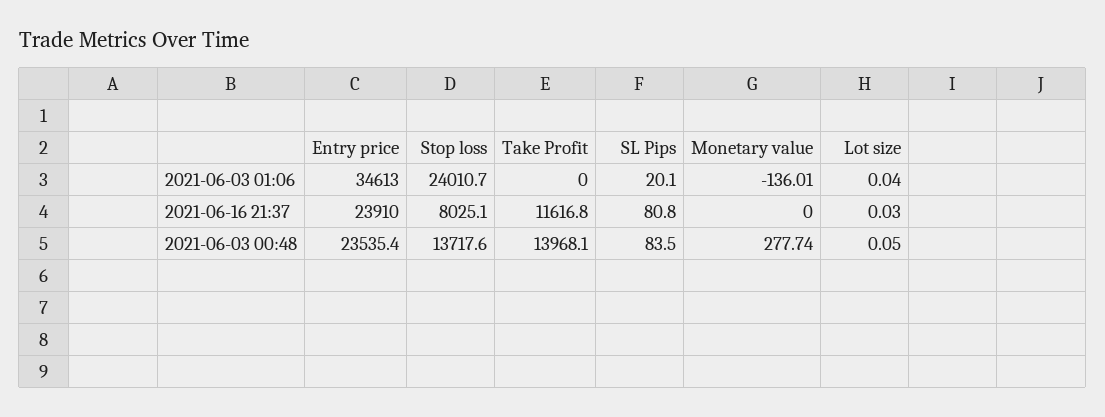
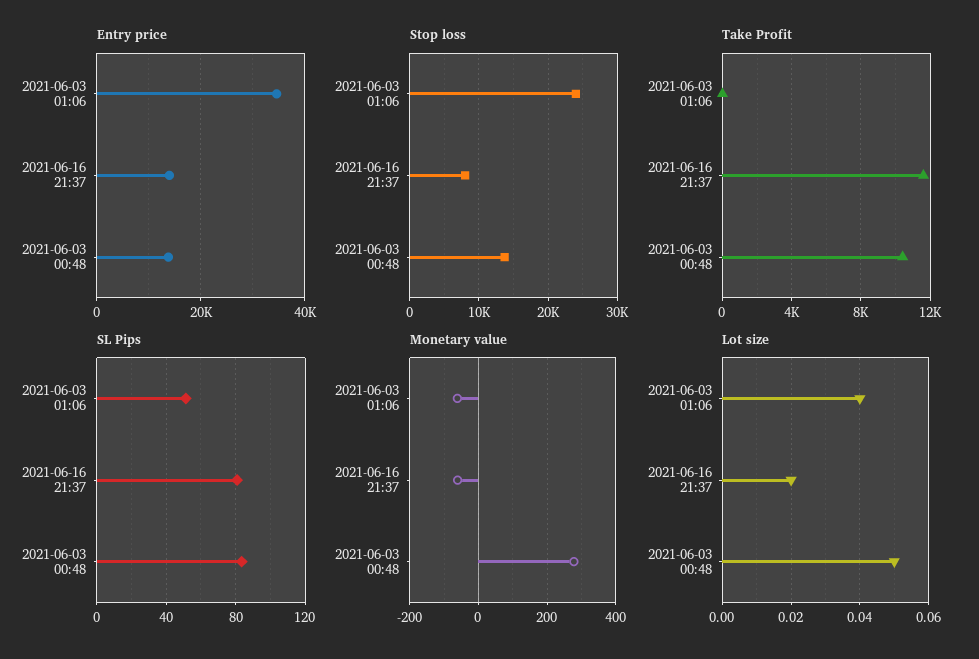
SL Pips, 2021-06-03 01:06: 20.1 -> 50
Monetary value, 2021-06-03 01:06: -136.01 -> -60
Entry price, 2021-06-16 21:37: 23910 -> 14000
Monetary value, 2021-06-16 21:37: 0 -> -60
Lot size, 2021-06-16 21:37: 0.03 -> 0.02
Entry price, 2021-06-03 00:48: 23535.4 -> 14000
Take Profit, 2021-06-03 00:48: 13968.1 -> 10500

